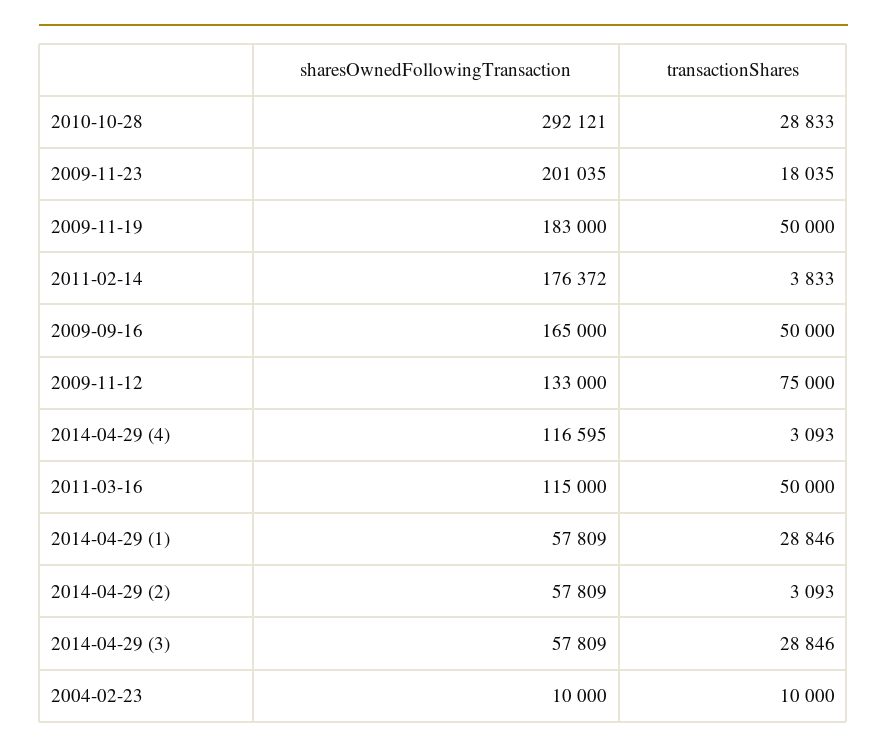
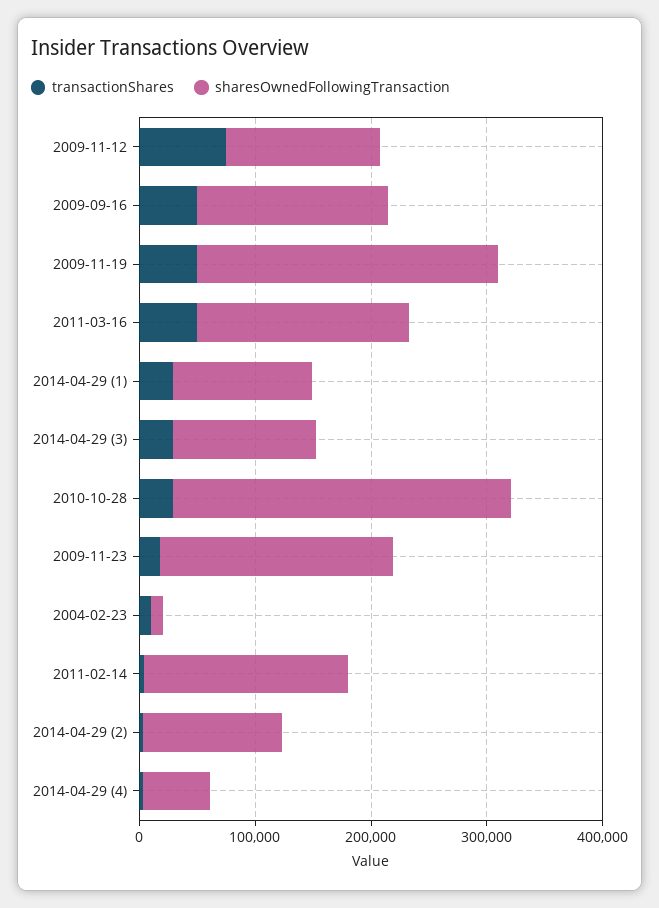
sharesOwnedFollowingTransaction, 2009-11-19: 183000 -> 260000
sharesOwnedFollowingTransaction, 2014-04-29 (4): 116595 -> 60000
sharesOwnedFollowingTransaction, 2011-03-16: 115000 -> 180000
sharesOwnedFollowingTransaction, 2014-04-29 (1): 57809 -> 120000
sharesOwnedFollowingTransaction, 2014-04-29 (2): 57809 -> 120000
sharesOwnedFollowingTransaction, 2014-04-29 (3): 57809 -> 120000

